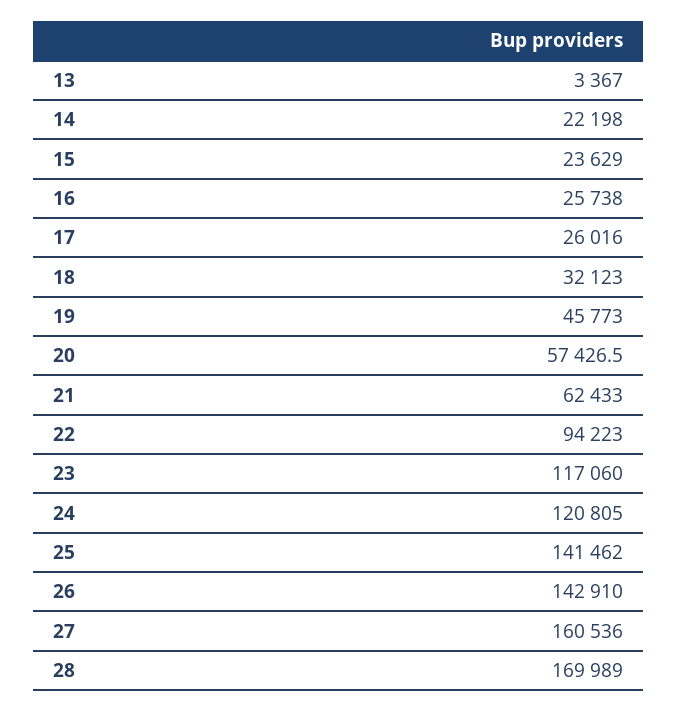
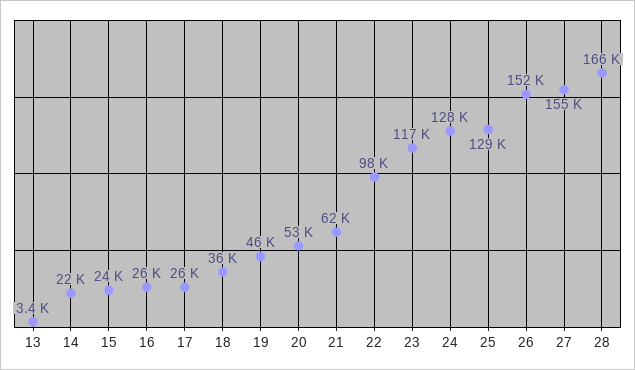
18: 32123 -> 36000
20: 57426.5 -> 53000
22: 94223 -> 98000
24: 120805 -> 128000
25: 141462 -> 129000
26: 142910 -> 152000
27: 160536 -> 155000
28: 169989 -> 166000

